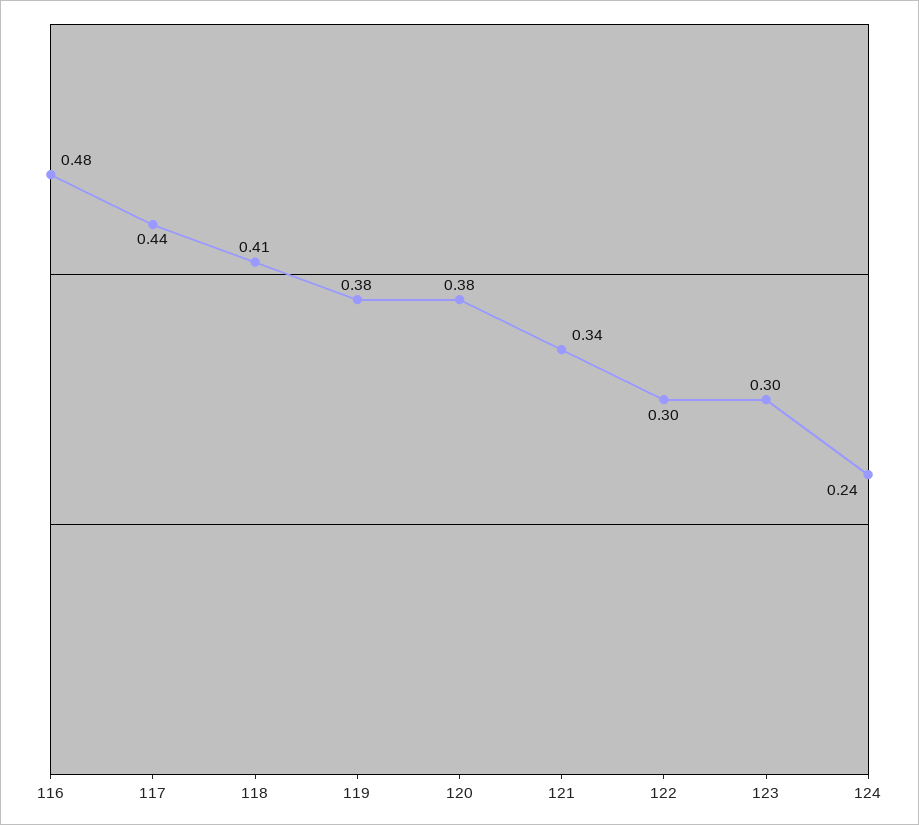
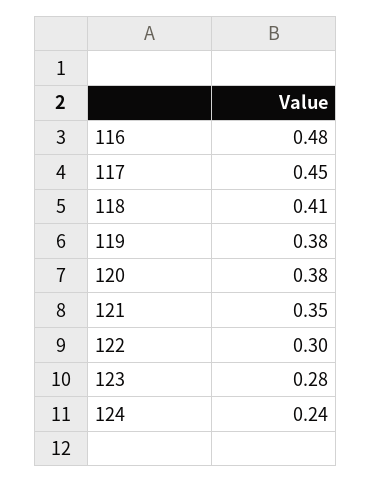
117: 0.44 -> 0.45
121: 0.34 -> 0.35
123: 0.3 -> 0.28

